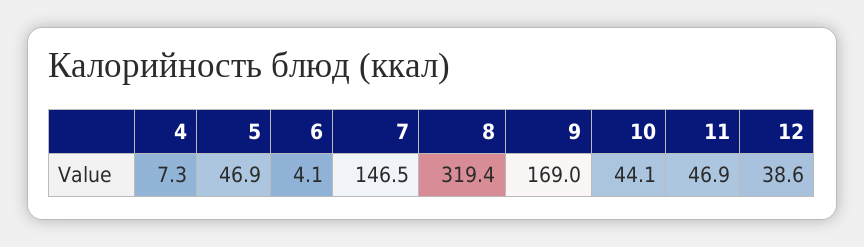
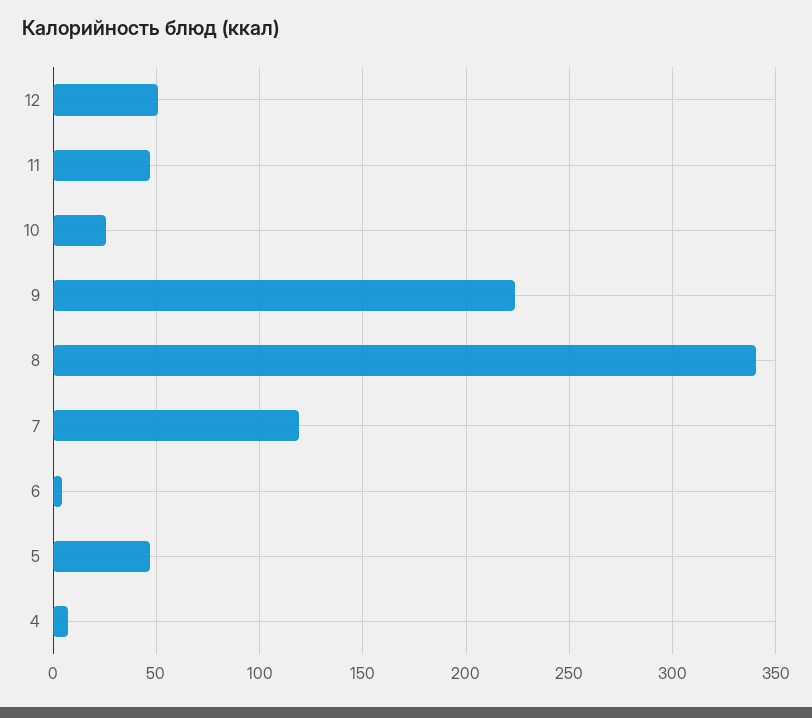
7: 146.5 -> 120
8: 319.4 -> 340
9: 169 -> 225
10: 44.1 -> 25
12: 38.6 -> 50

